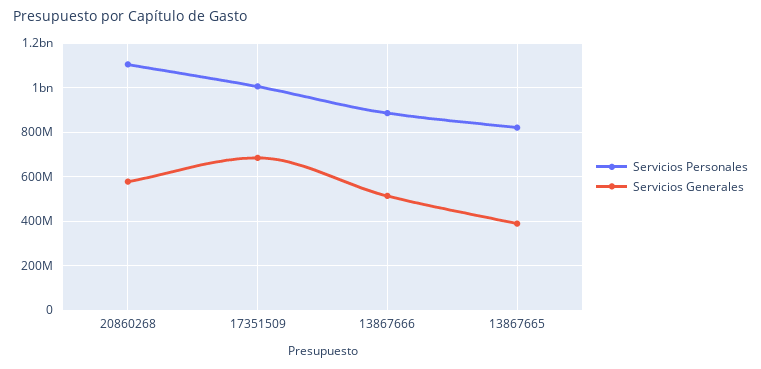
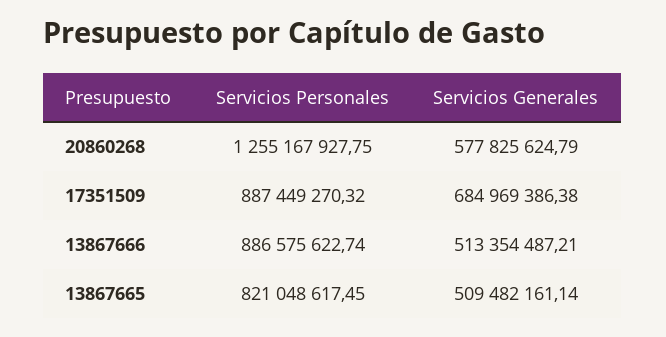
Servicios Personales, 20860268: 1100000000 -> 1255167927.75
Servicios Personales, 17351509: 1000000000 -> 887449270.32
Servicios Generales, 13867665: 400000000 -> 509482161.14

